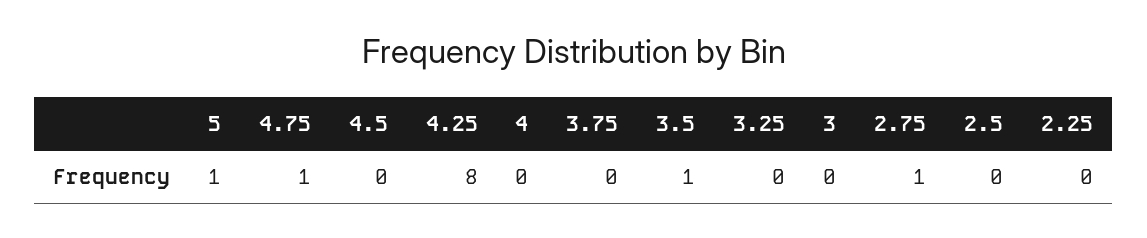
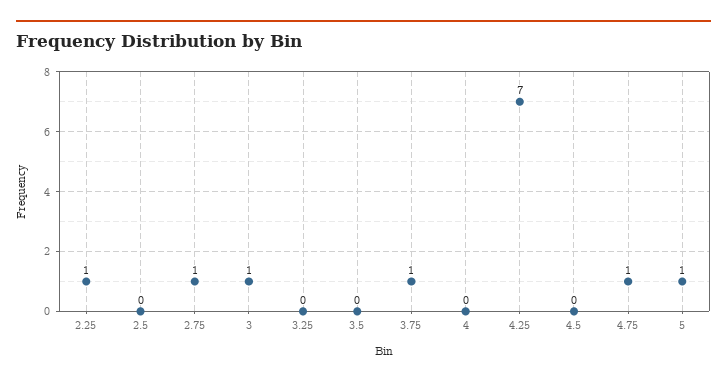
4.25: 8 -> 7
3.75: 0 -> 1
3.5: 1 -> 0
3: 0 -> 1
2.25: 0 -> 1

